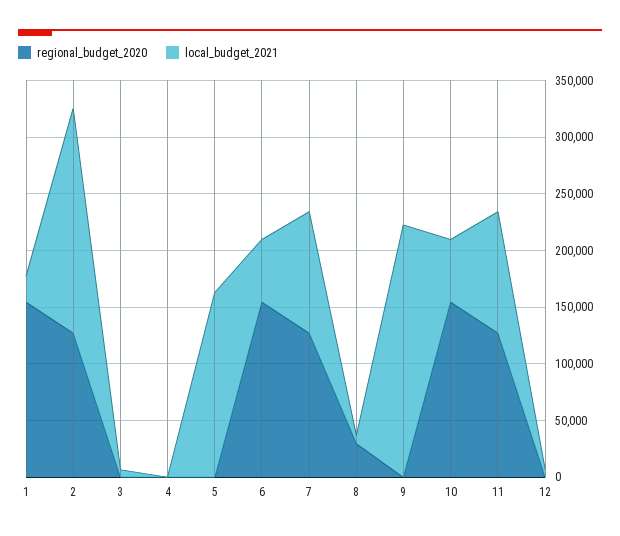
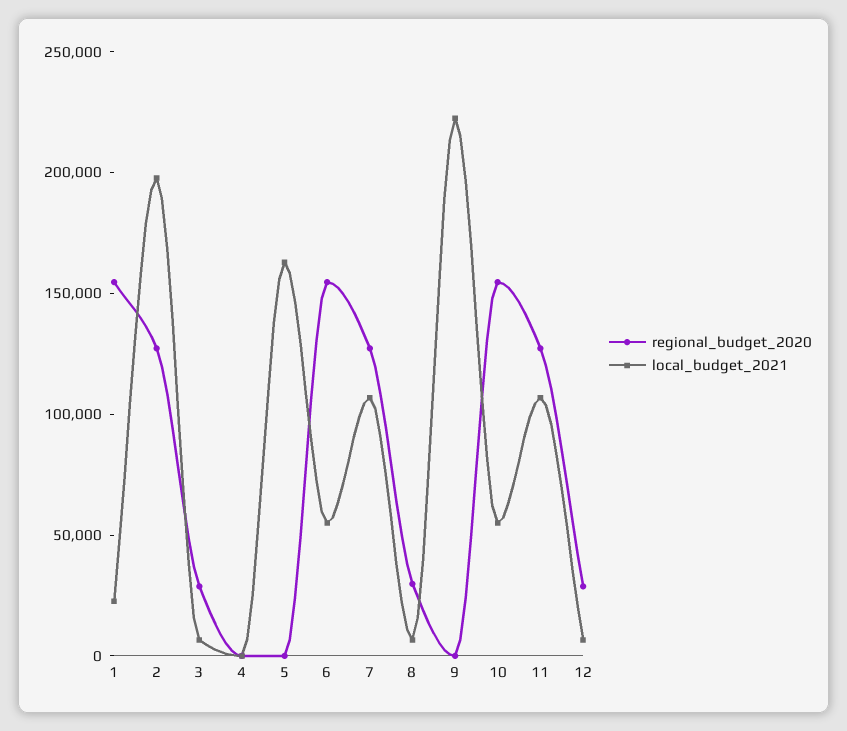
regional_budget_2020, 3: 0 -> 30000
regional_budget_2020, 12: 0 -> 30000

